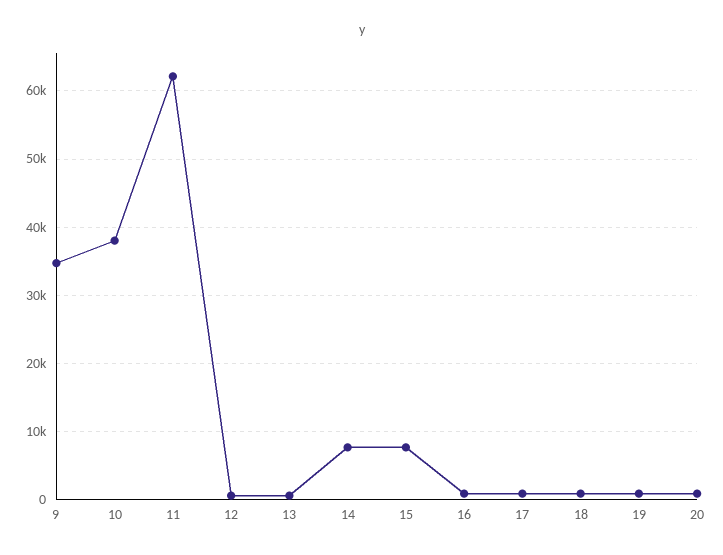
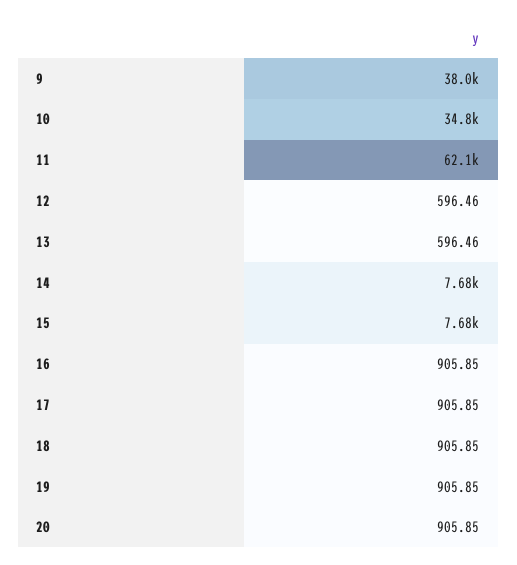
9: 35000 -> 38000
10: 38000 -> 34800

